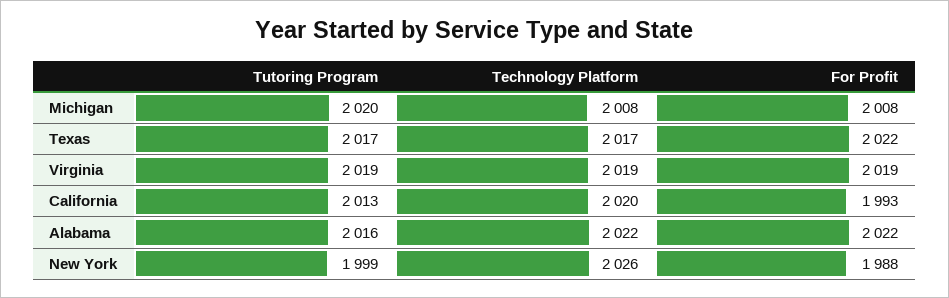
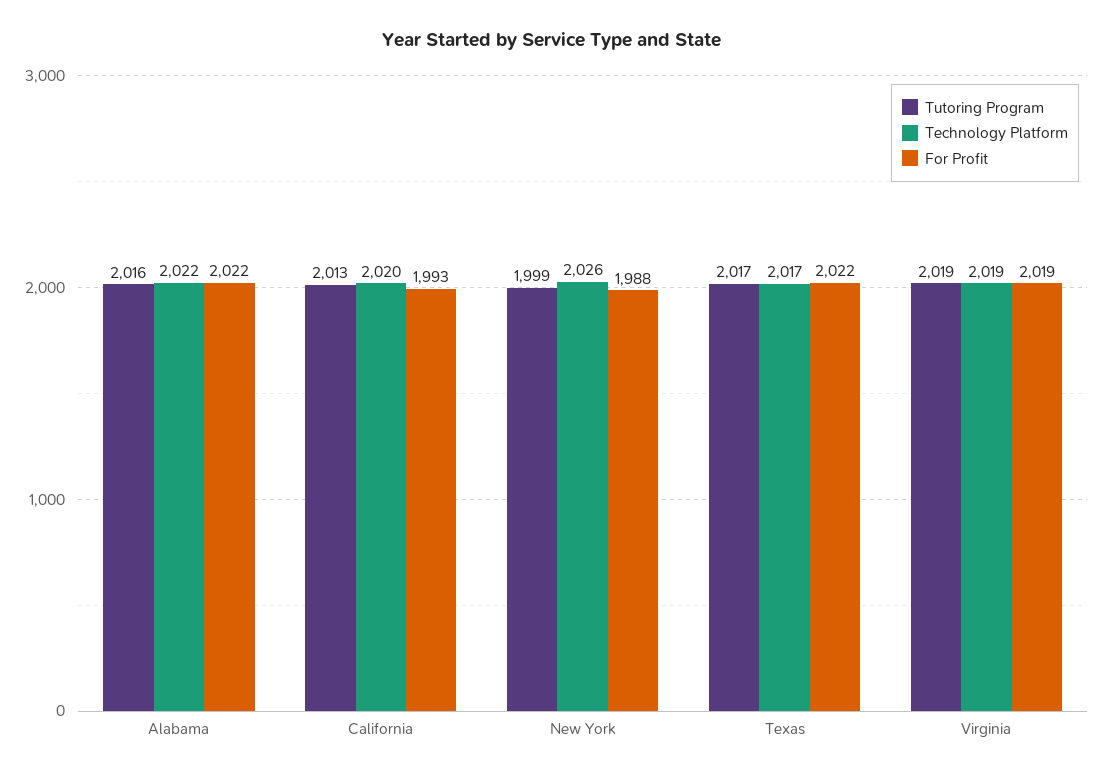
Tutoring Program, Michigan: 2020 -> none
Technology Platform, Michigan: 2008 -> none
For Profit, Michigan: 2008 -> none

